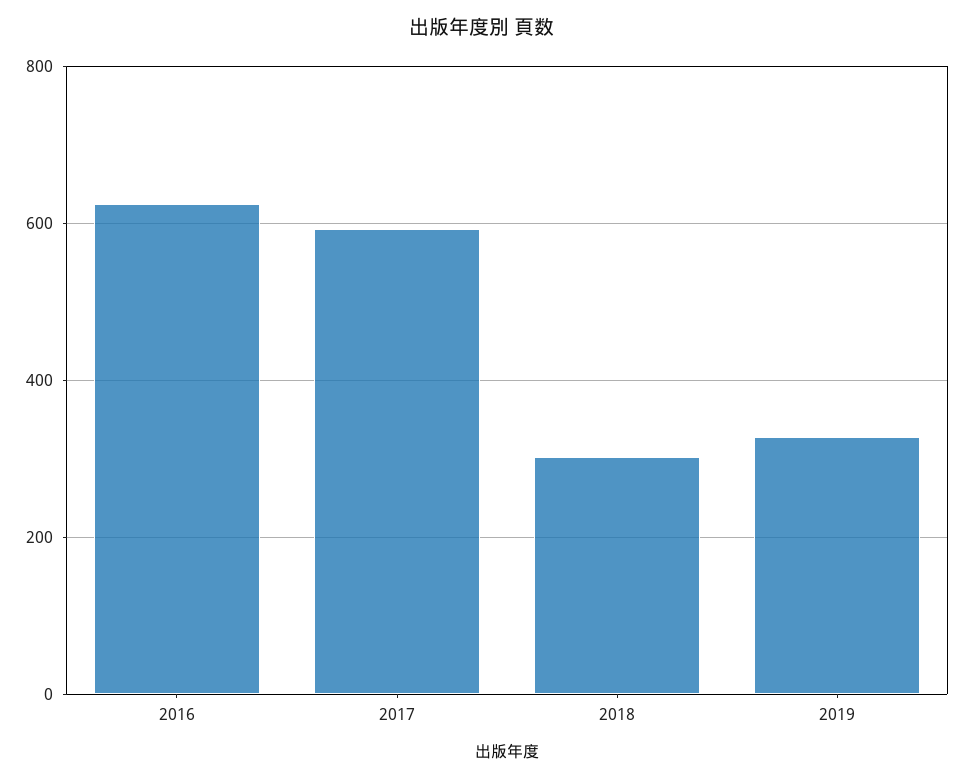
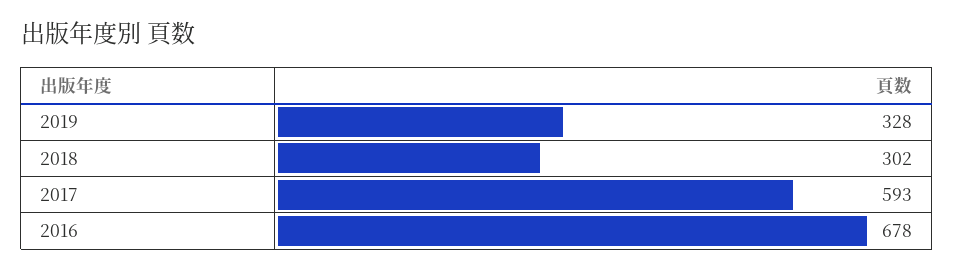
2016: 620 -> 678

